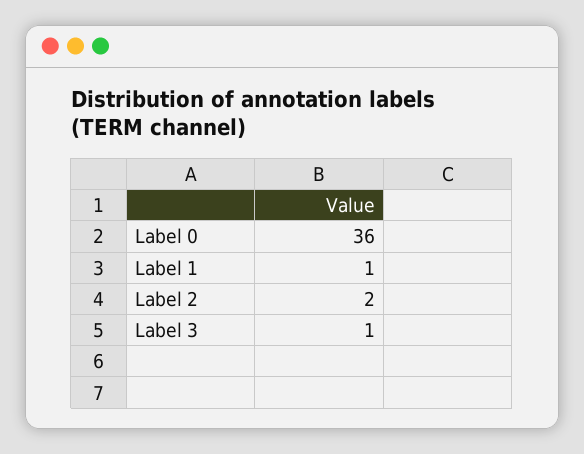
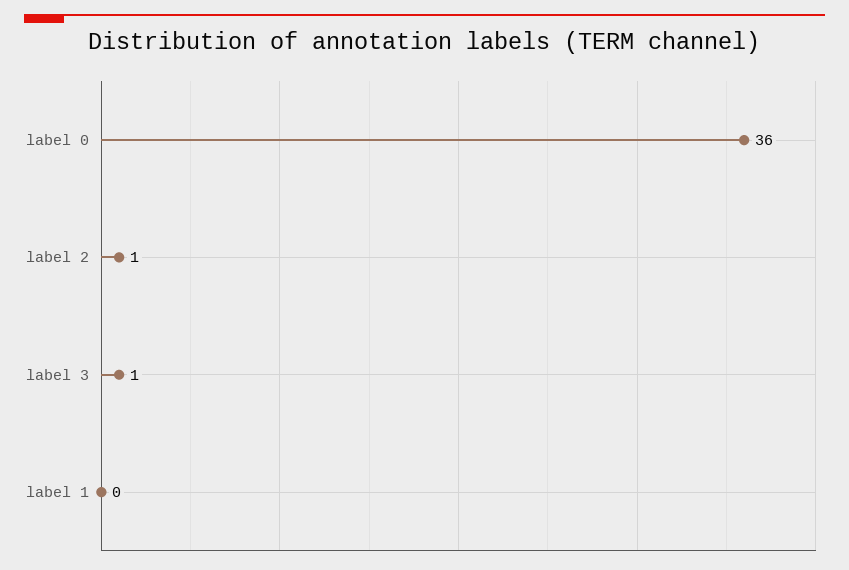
Label 1: 1 -> 0
Label 2: 2 -> 1

